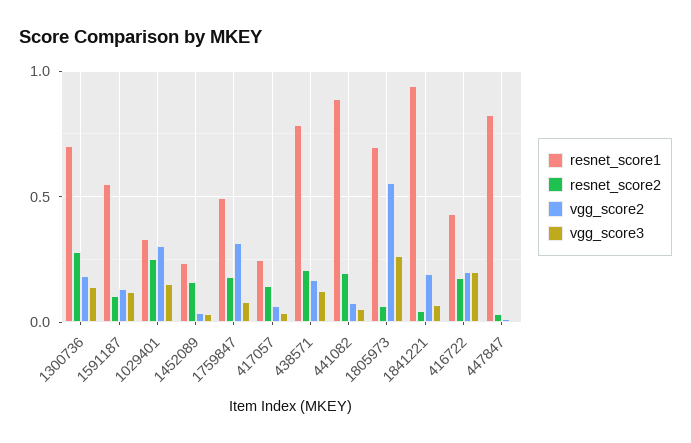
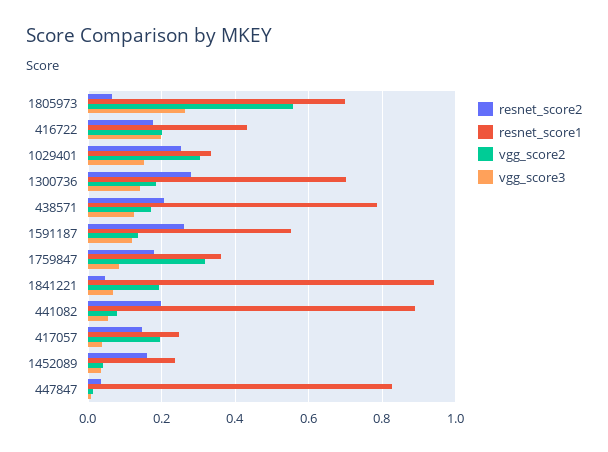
resnet_score2, 1591187: 0.1 -> 0.26
resnet_score1, 1759847: 0.5 -> 0.36
vgg_score2, 417057: 0.05 -> 0.2

